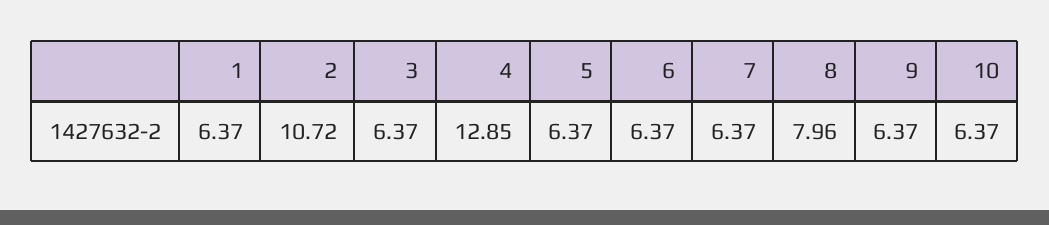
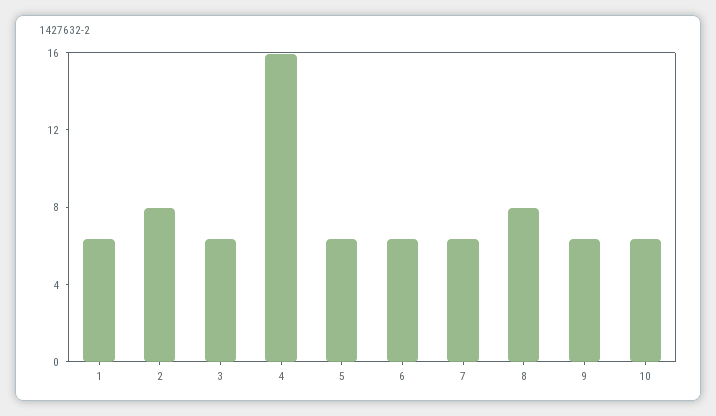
2: 10.72 -> 8
4: 12.85 -> 16

